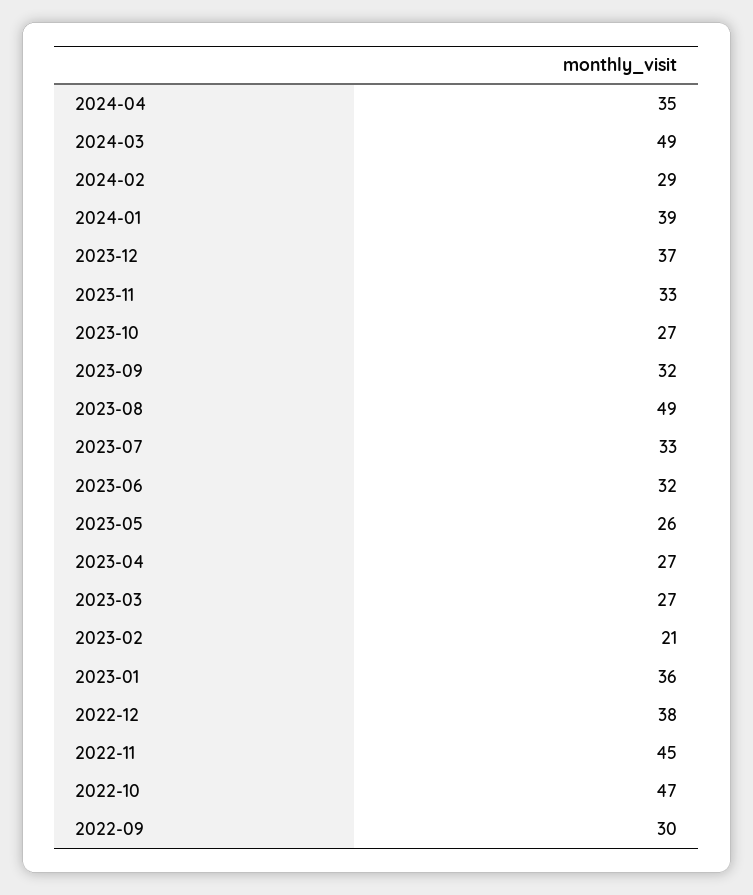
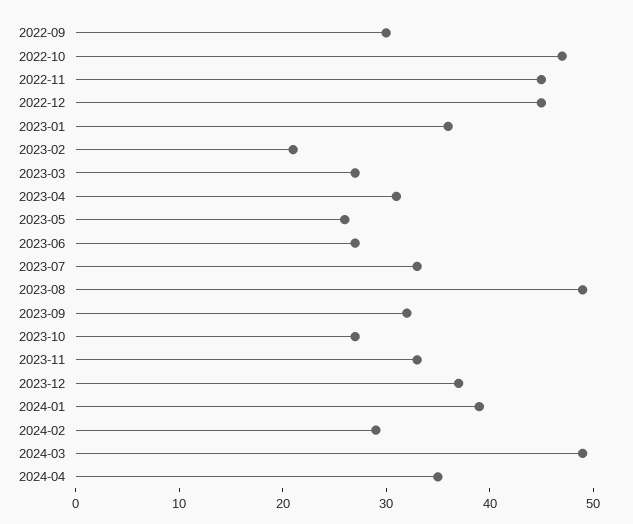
2023-06: 32 -> 27
2023-04: 27 -> 31
2022-12: 38 -> 45

